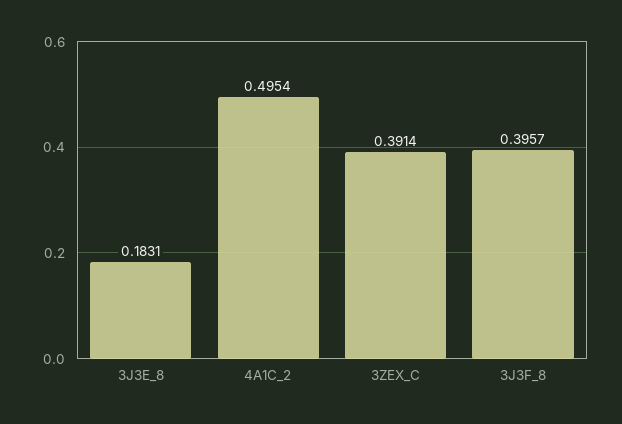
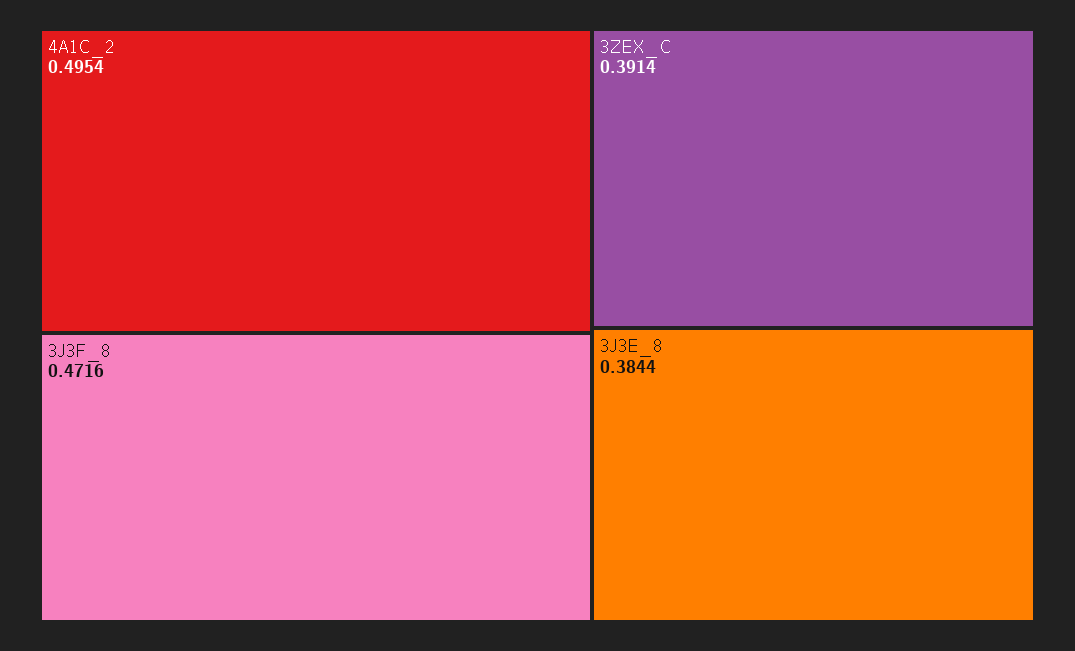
3J3E_8: 0.1831 -> 0.3844
3J3F_8: 0.3957 -> 0.4716

